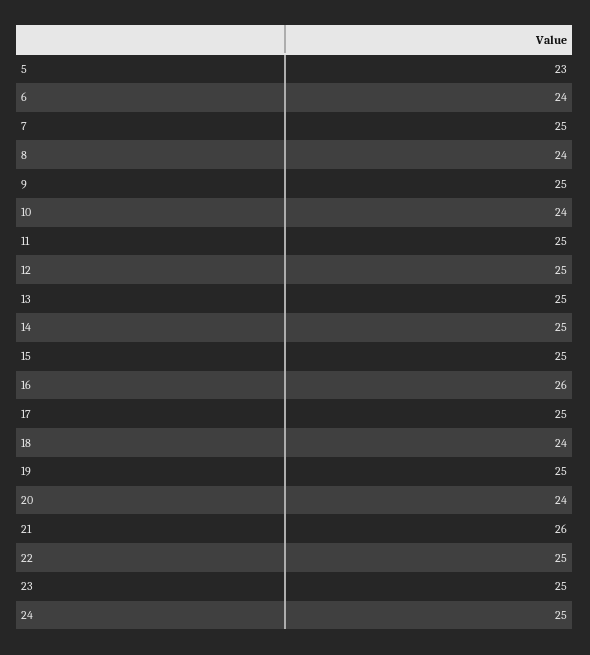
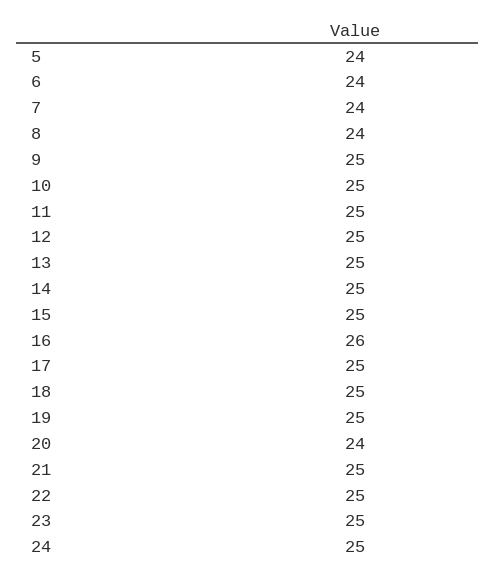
5: 23 -> 24
7: 25 -> 24
10: 24 -> 25
18: 24 -> 25
21: 26 -> 25

